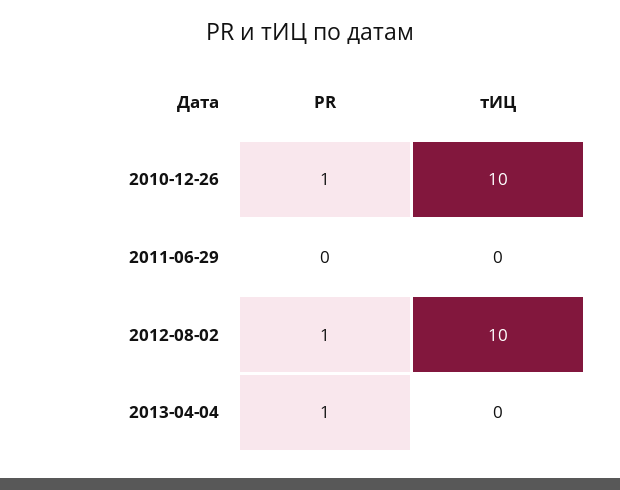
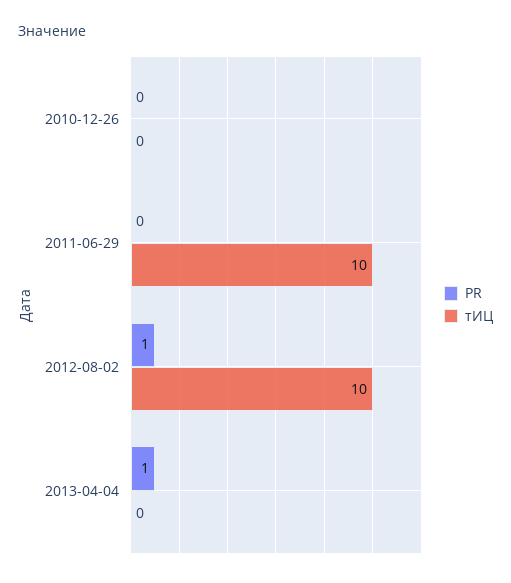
PR, 2010-12-26: 1 -> 0
тИЦ, 2010-12-26: 10 -> 0
тИЦ, 2011-06-29: 0 -> 10

